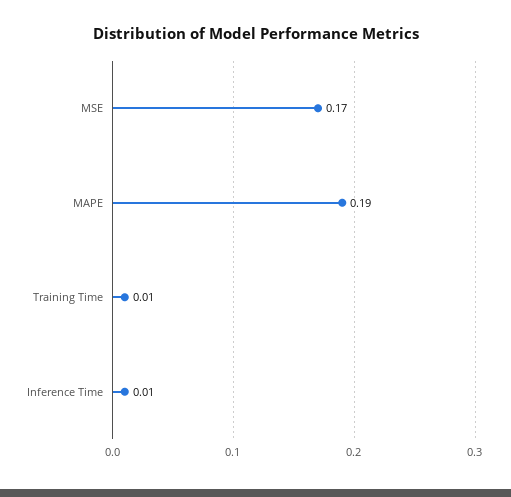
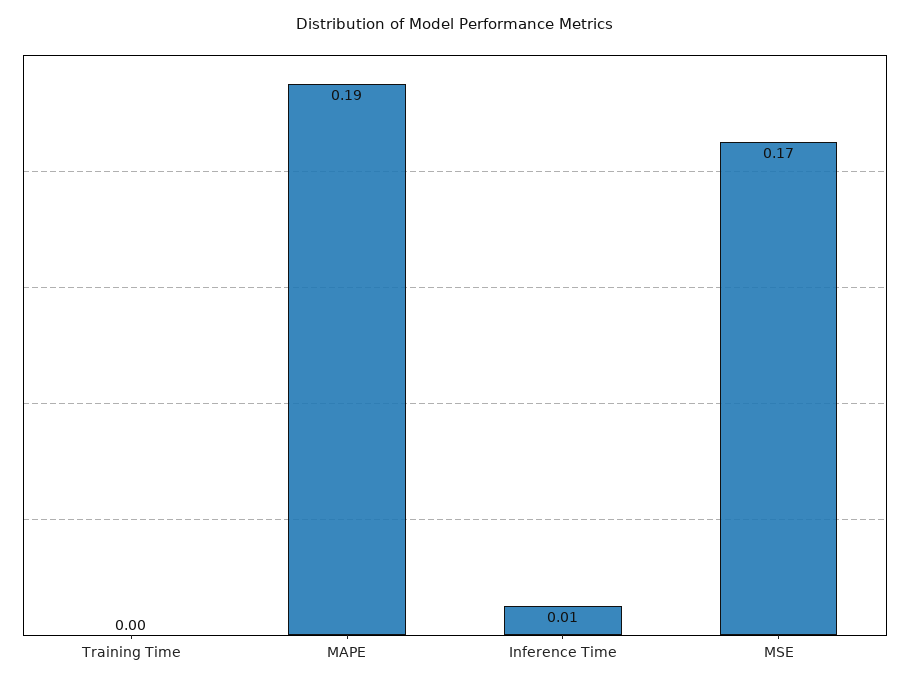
Training Time: 0.01 -> 0

